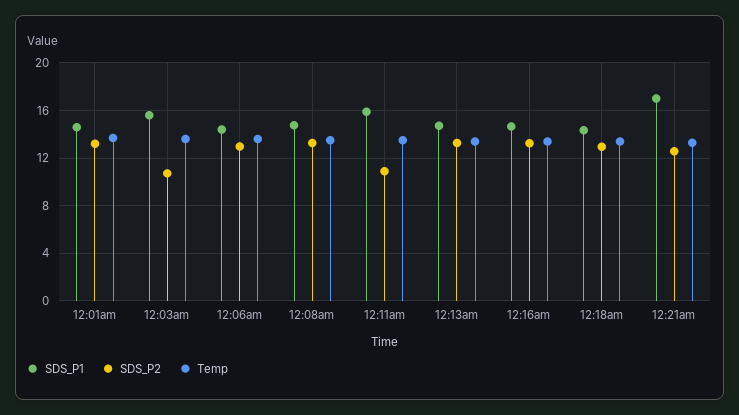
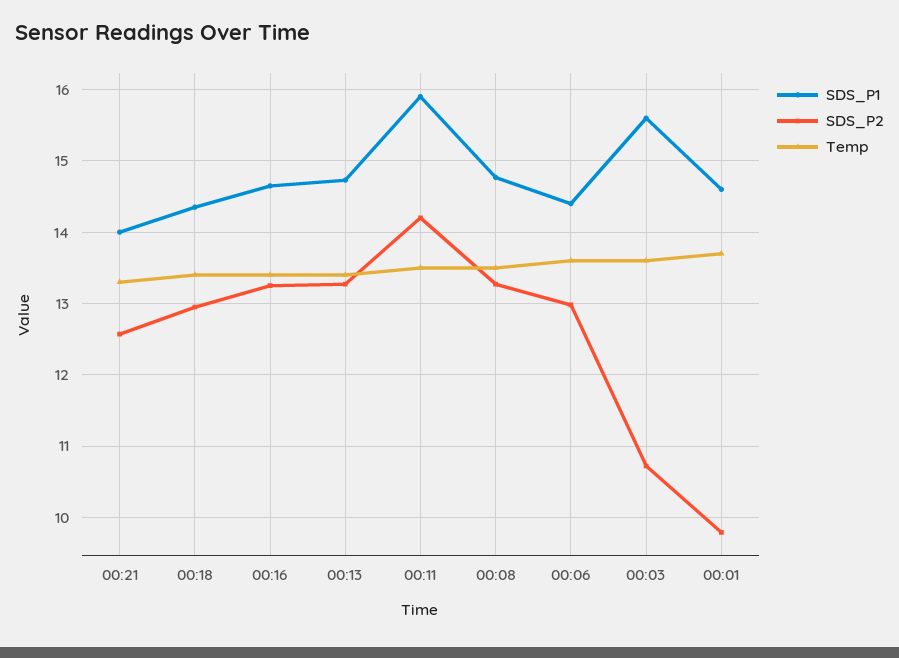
SDS_P2, 12:01am: 13 -> 9.8
SDS_P2, 12:11am: 11 -> 14.2
SDS_P1, 12:21am: 17 -> 14

